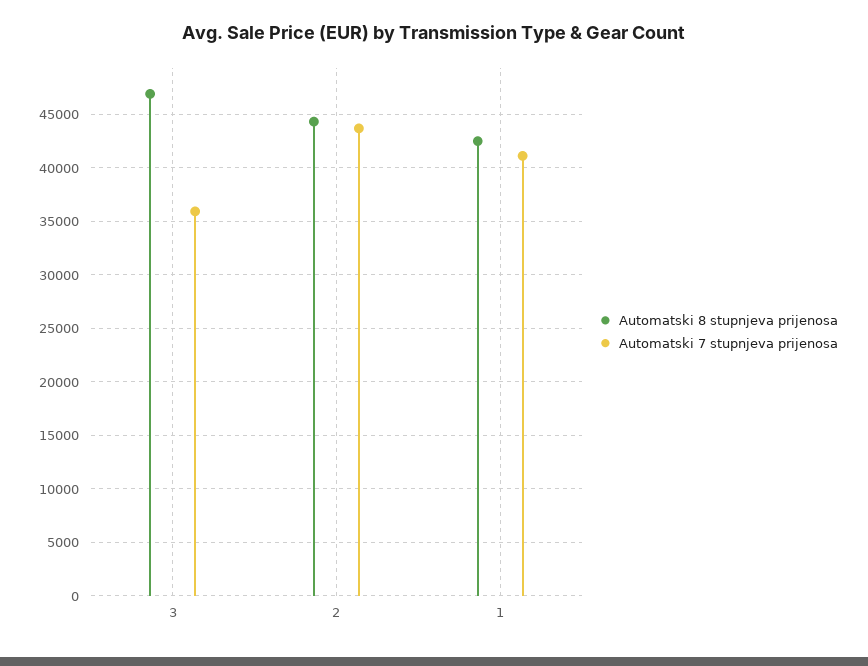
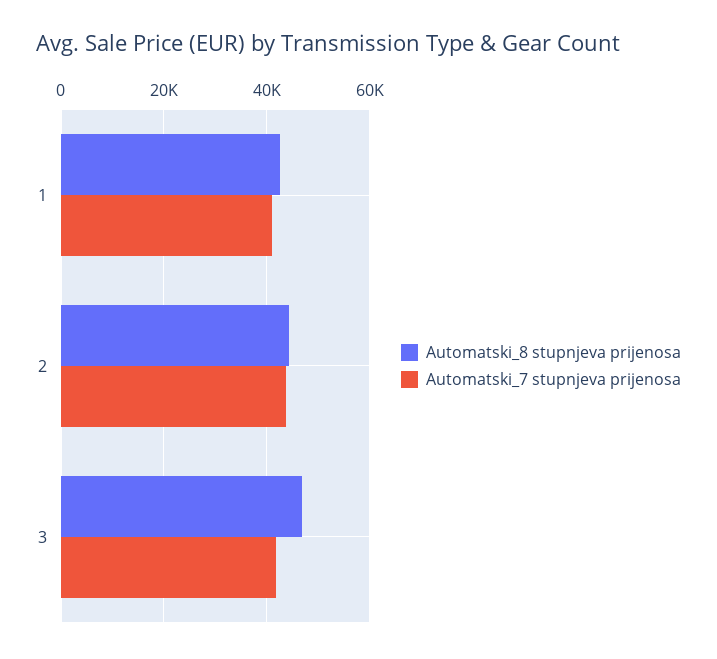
Automatski 7 stupnjeva prijenosa, 3: 36000 -> 42000

